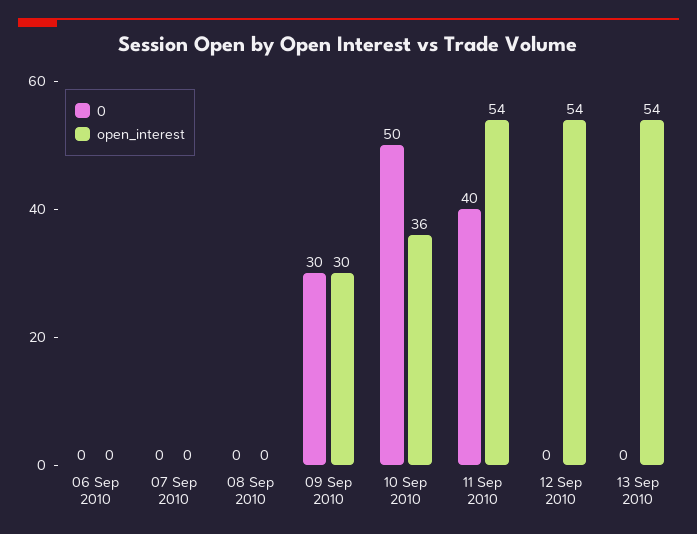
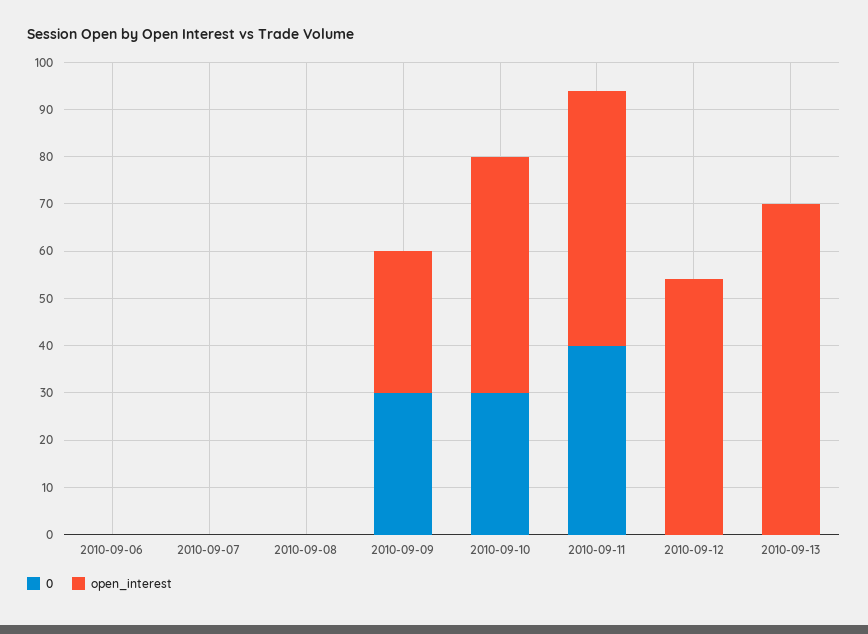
0, 10 Sep 2010: 50 -> 30
open_interest, 10 Sep 2010: 36 -> 50
open_interest, 13 Sep 2010: 54 -> 70

